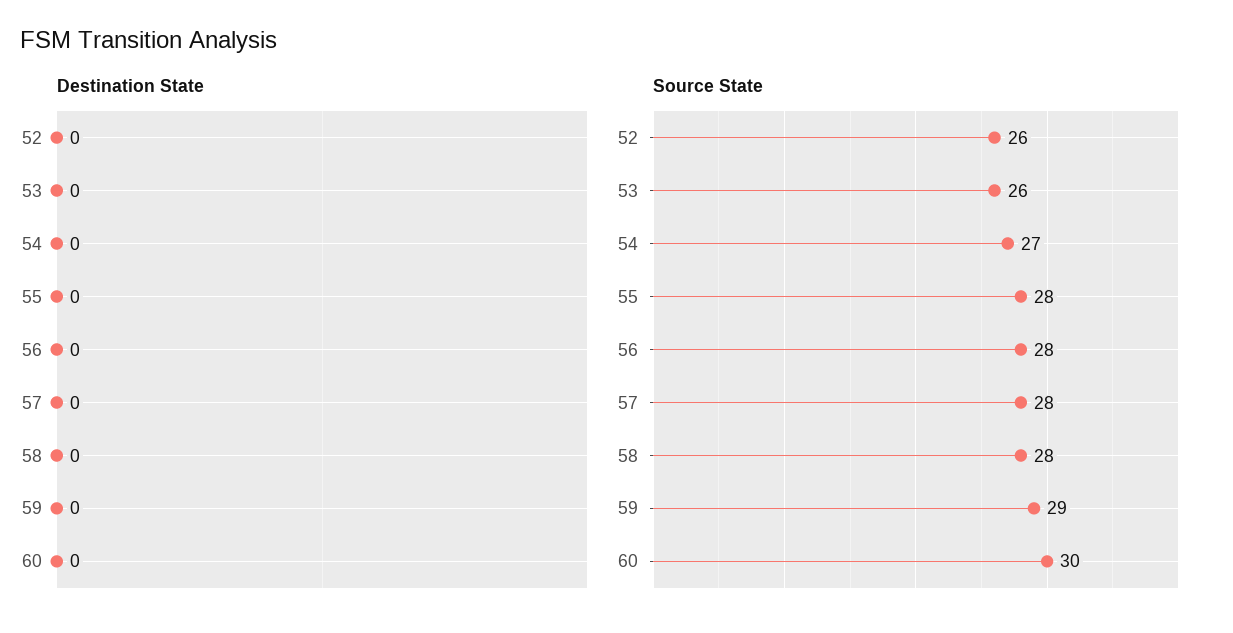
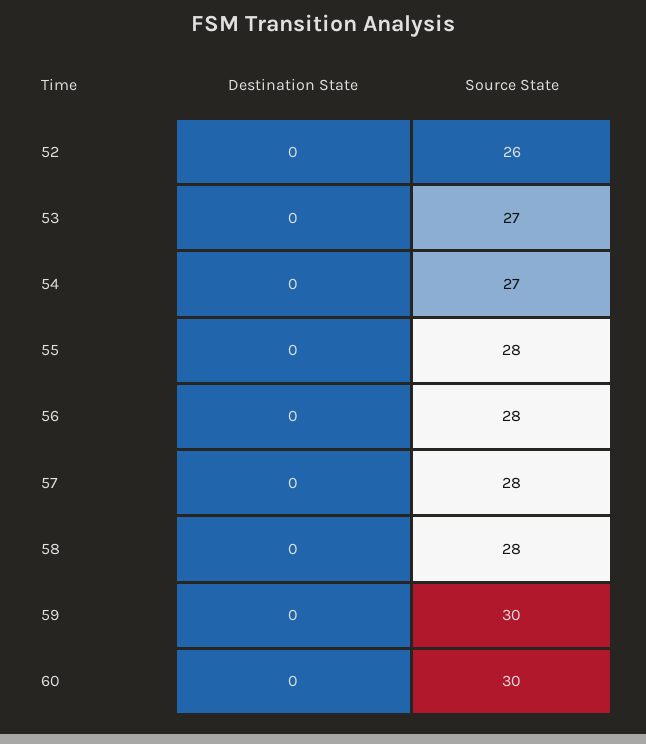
Source State, 53: 26 -> 27
Source State, 59: 29 -> 30

